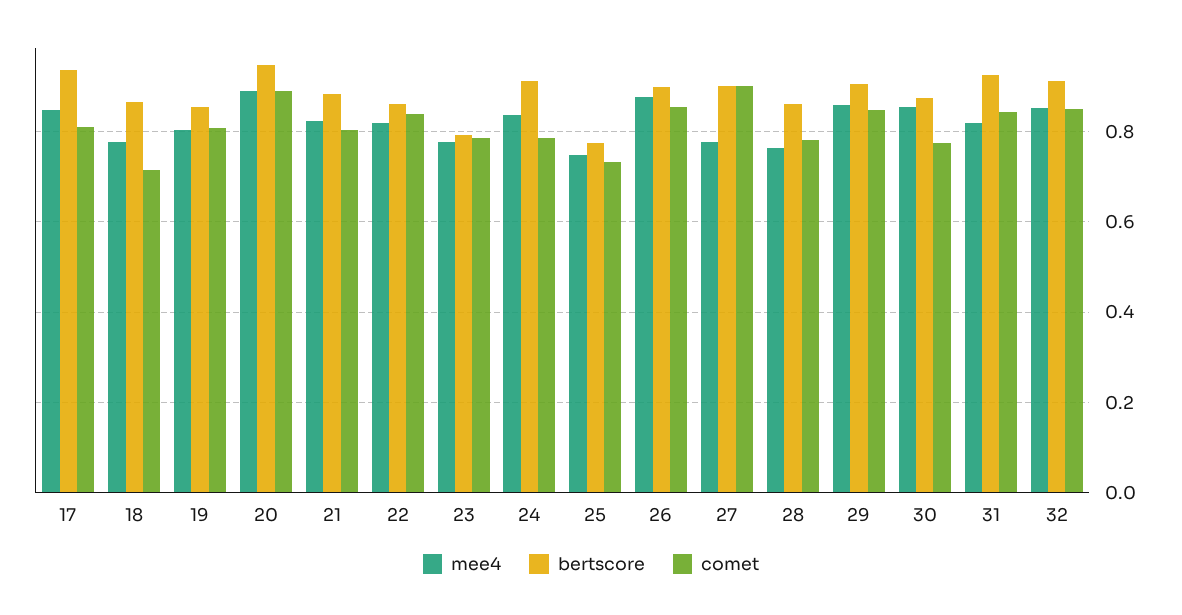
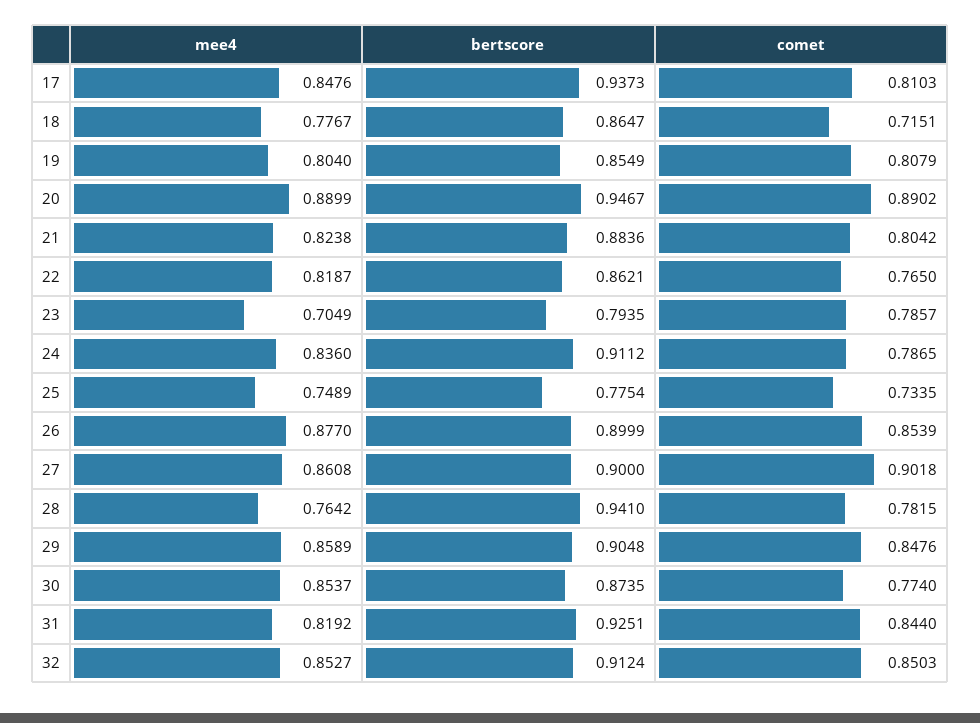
comet, 22: 0.84 -> 0.765
mee4, 23: 0.78 -> 0.7049
mee4, 27: 0.78 -> 0.8608
bertscore, 28: 0.86 -> 0.941

